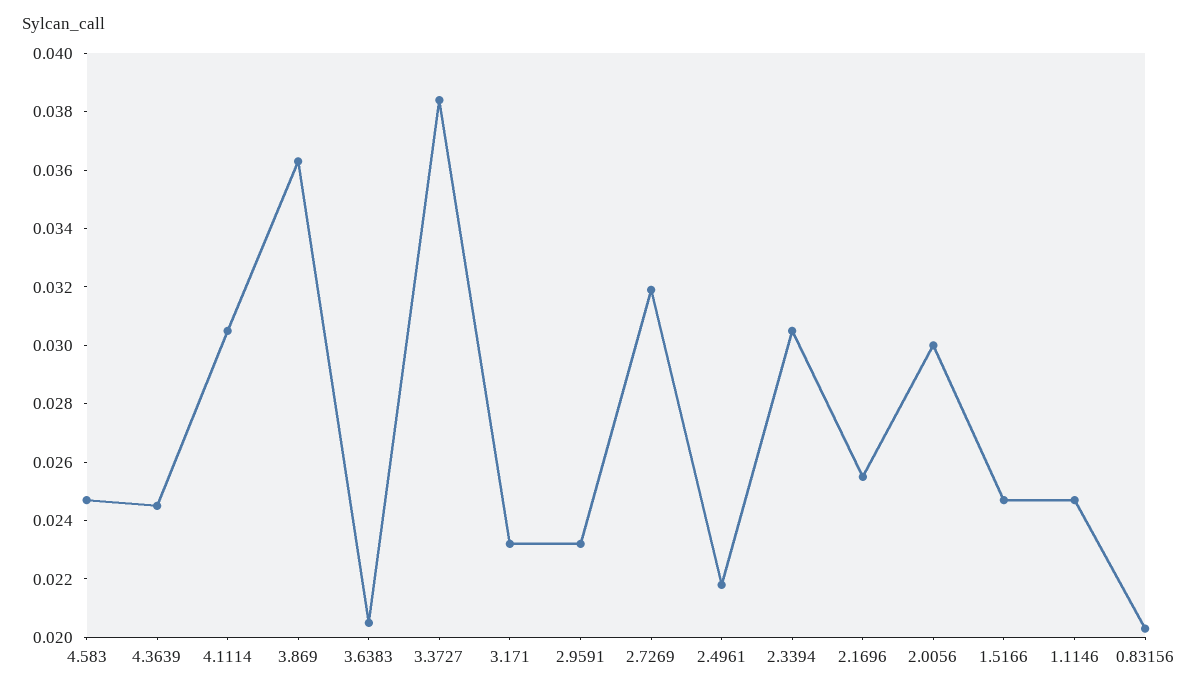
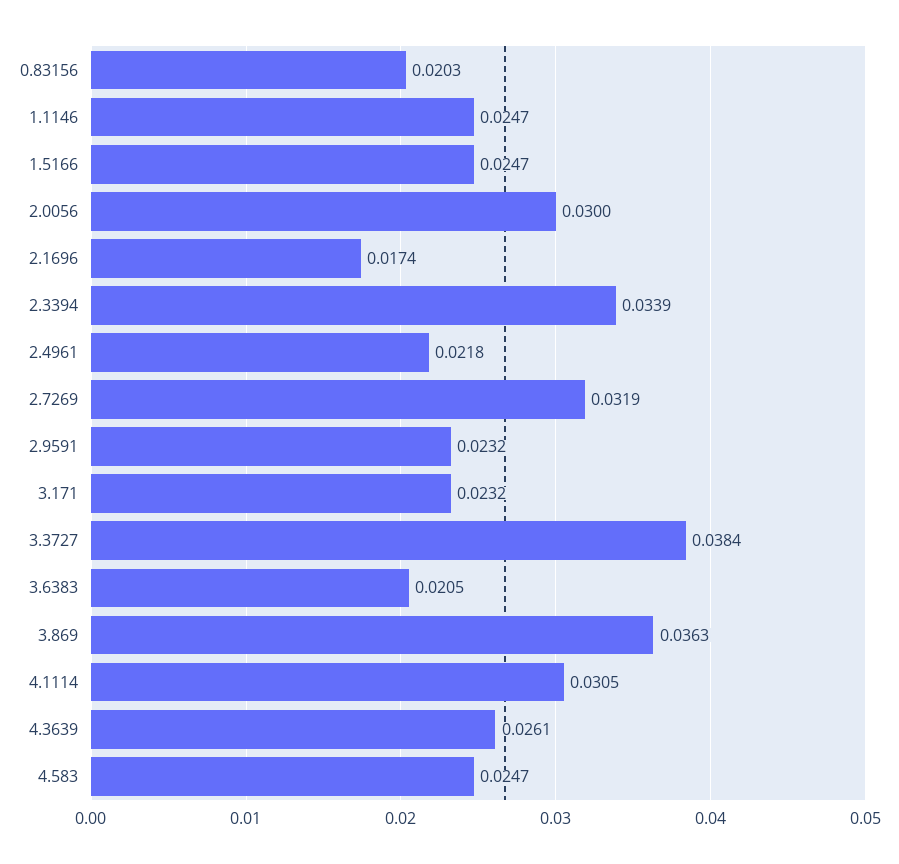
4.3639: 0.0245 -> 0.0261
2.3394: 0.0305 -> 0.0339
2.1696: 0.0255 -> 0.0174

